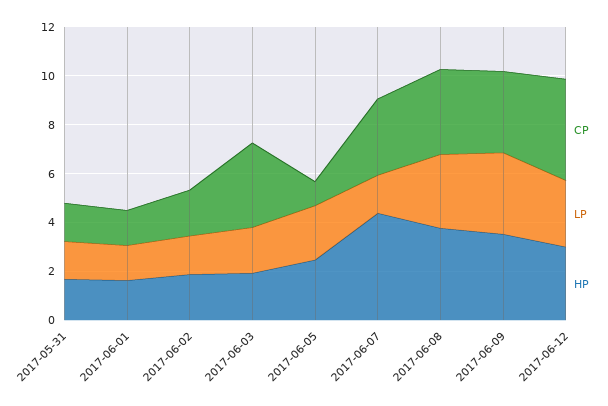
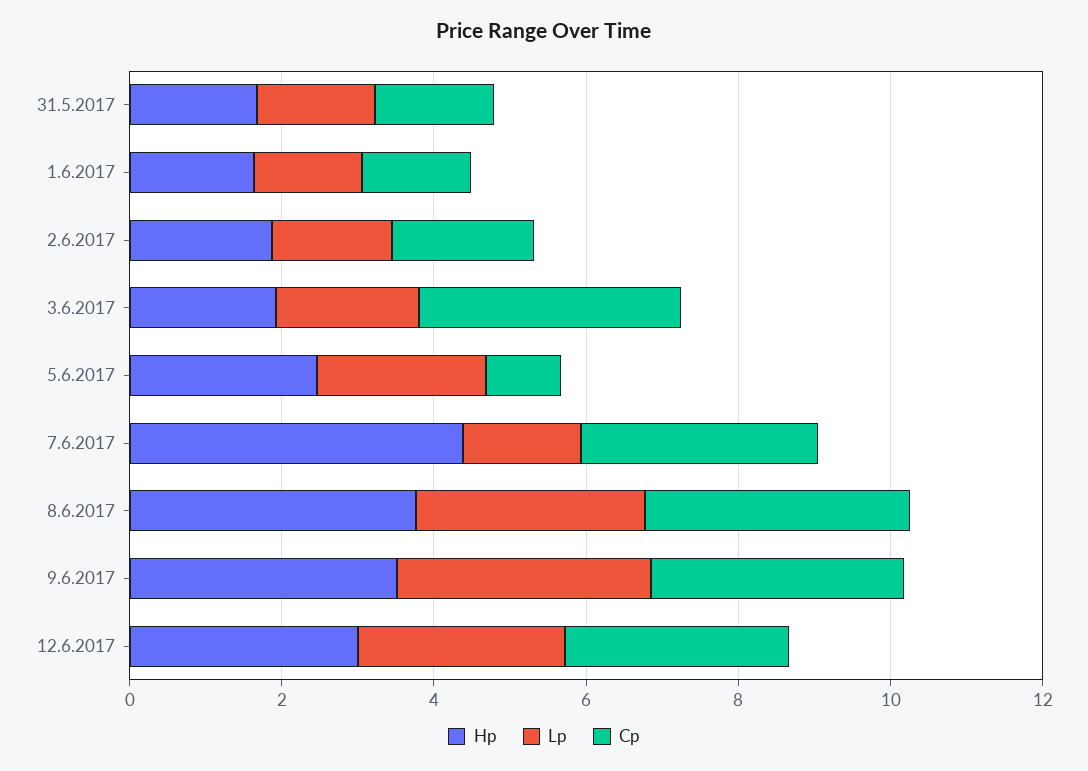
CP, 2017-06-12: 4 -> 3

